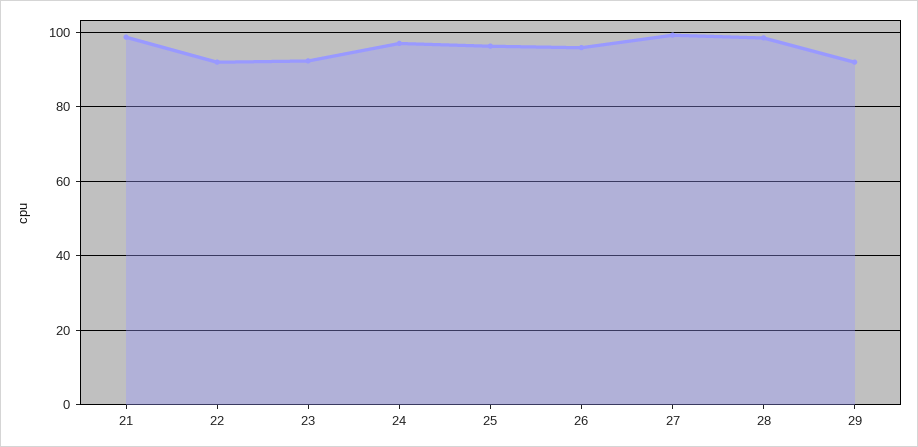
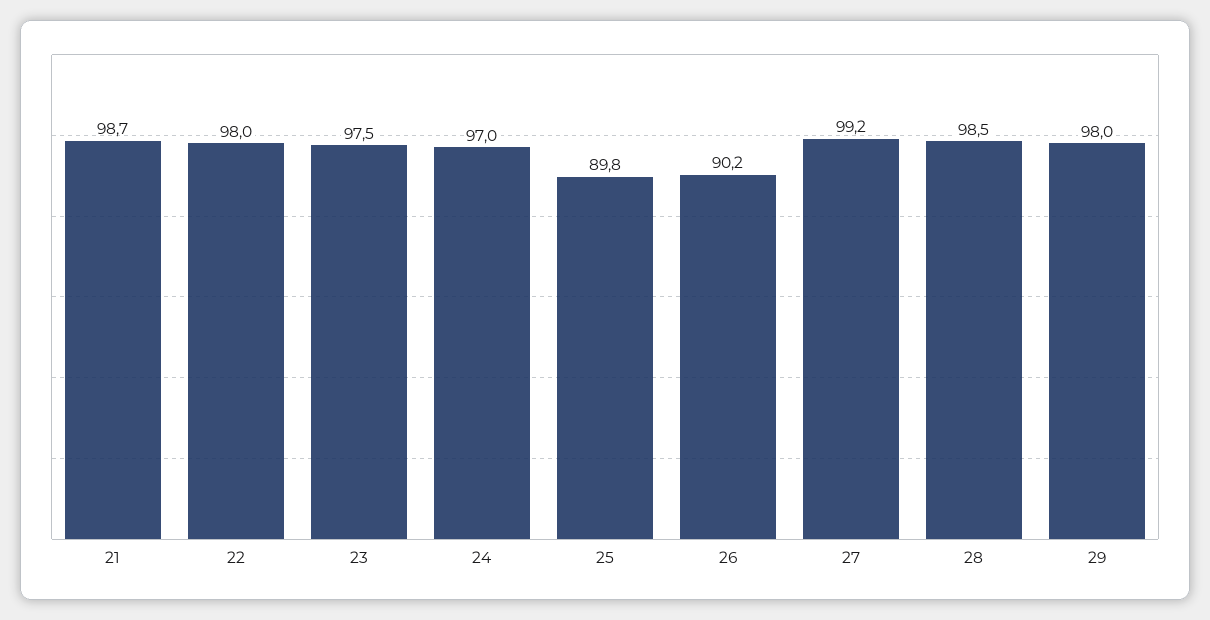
22: 92 -> 98
23: 92 -> 97.5
25: 96 -> 89.8
26: 96 -> 90.2
29: 92 -> 98

